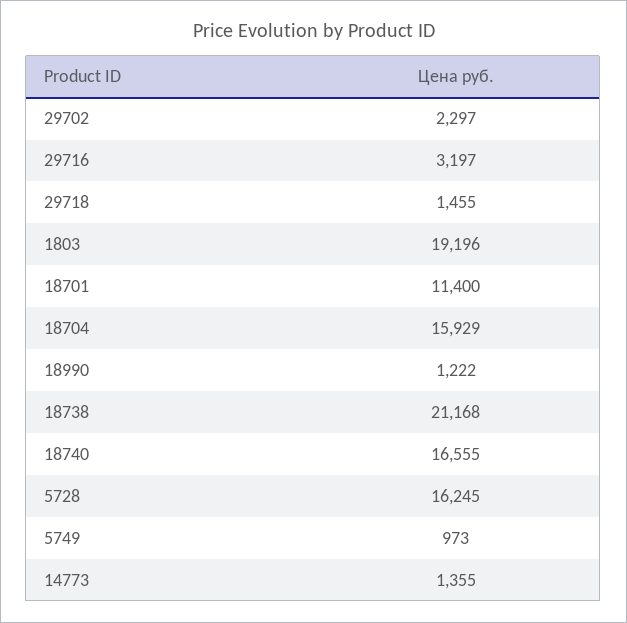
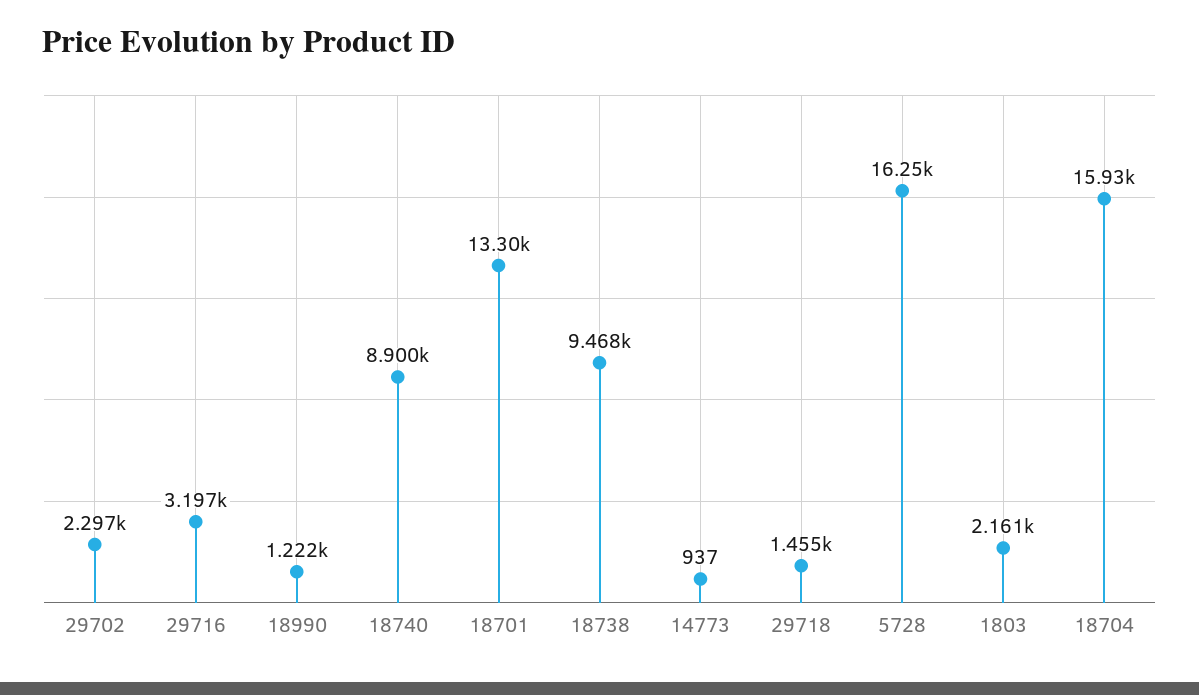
1803: 19196 -> 2161
18701: 11400 -> 13300
18738: 21168 -> 9468
18740: 16555 -> 8900
5749: 973 -> none
14773: 1355 -> 937

